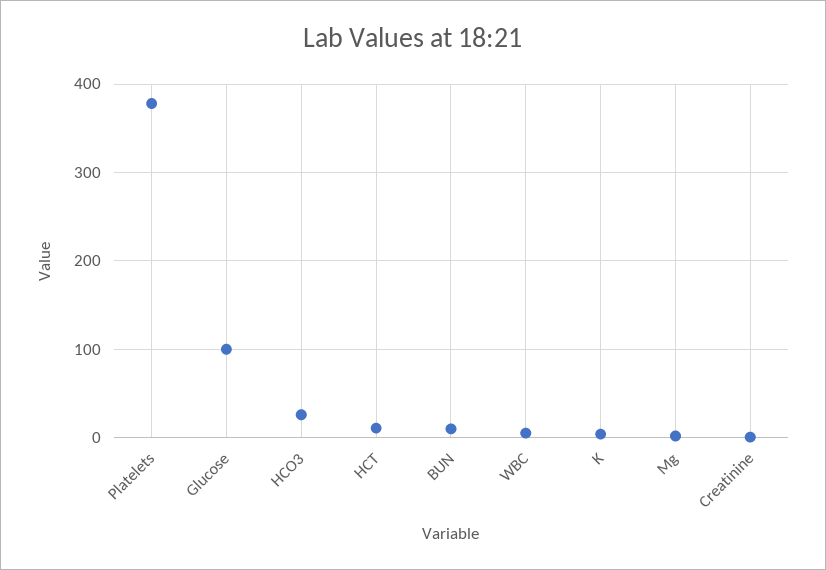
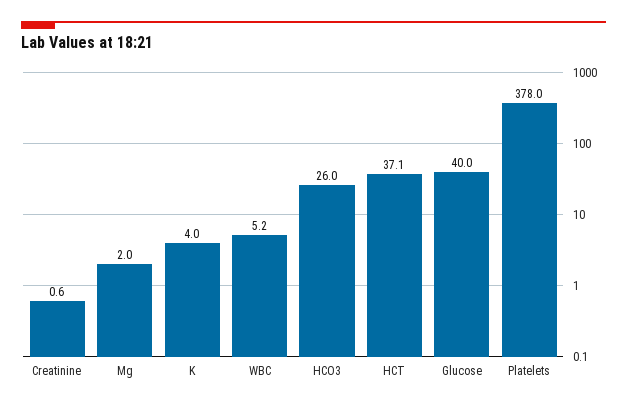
Glucose: 100 -> 40
HCT: 10 -> 37.1
BUN: 10 -> none

